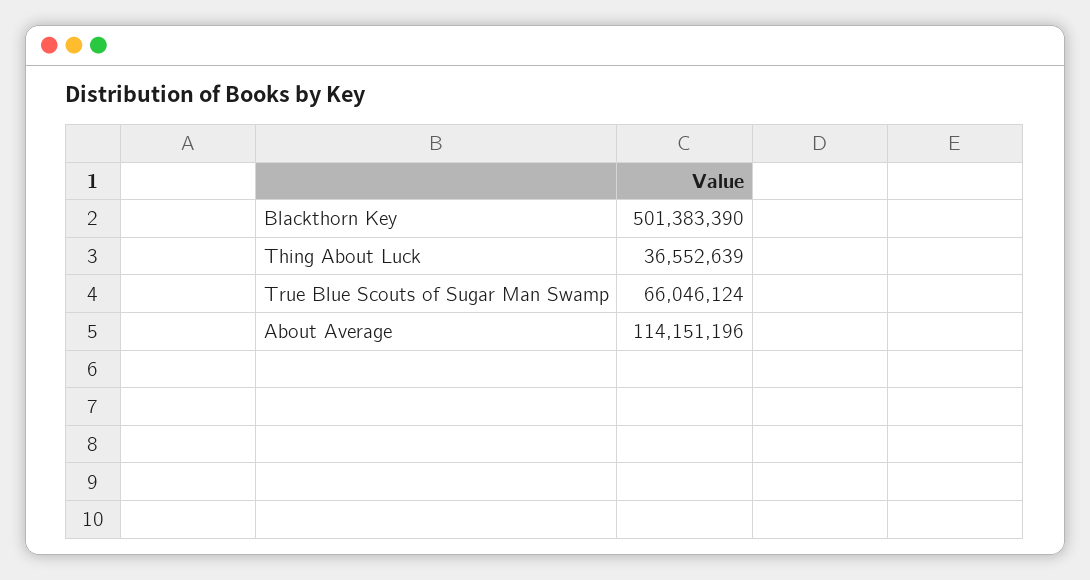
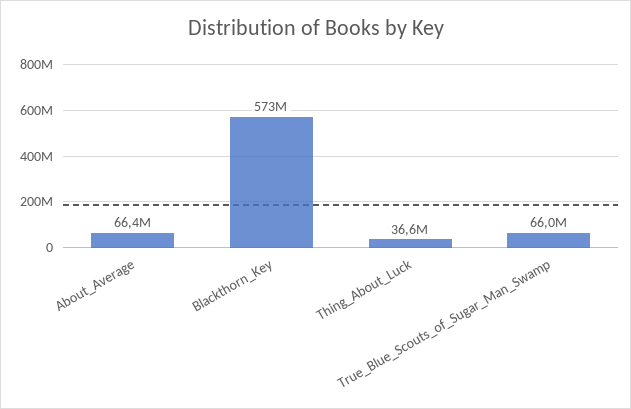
Blackthorn Key: 501383390 -> 573000000
About Average: 114151196 -> 66400000

